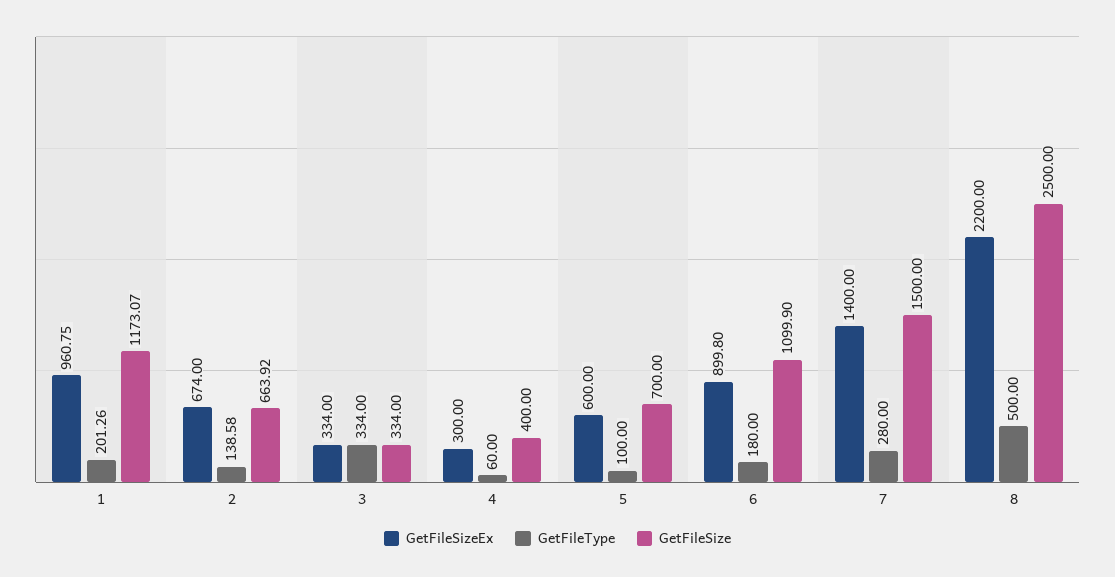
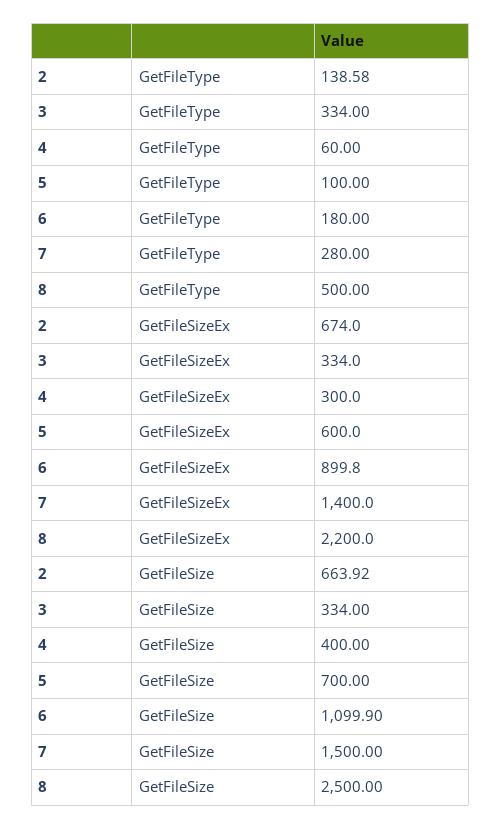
GetFileSizeEx, 1: 960.75 -> none
GetFileType, 1: 201.26 -> none
GetFileSize, 1: 1173.07 -> none

